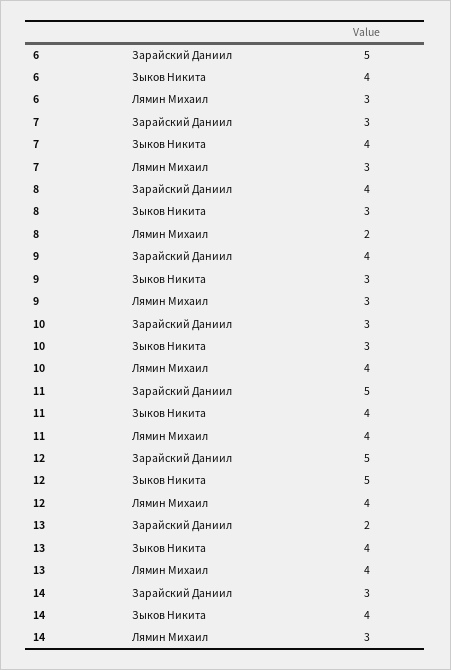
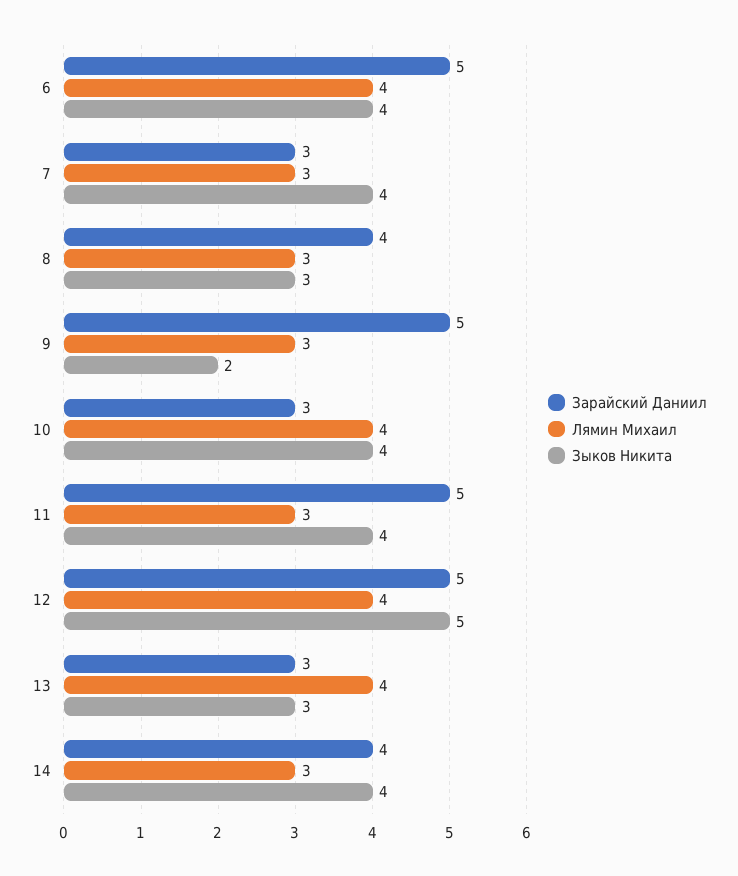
Лямин Михаил, 6: 3 -> 4
Лямин Михаил, 8: 2 -> 3
Зарайский Даниил, 9: 4 -> 5
Зыков Никита, 9: 3 -> 2
Зыков Никита, 10: 3 -> 4
Лямин Михаил, 11: 4 -> 3
Зарайский Даниил, 13: 2 -> 3
Зыков Никита, 13: 4 -> 3
Зарайский Даниил, 14: 3 -> 4

